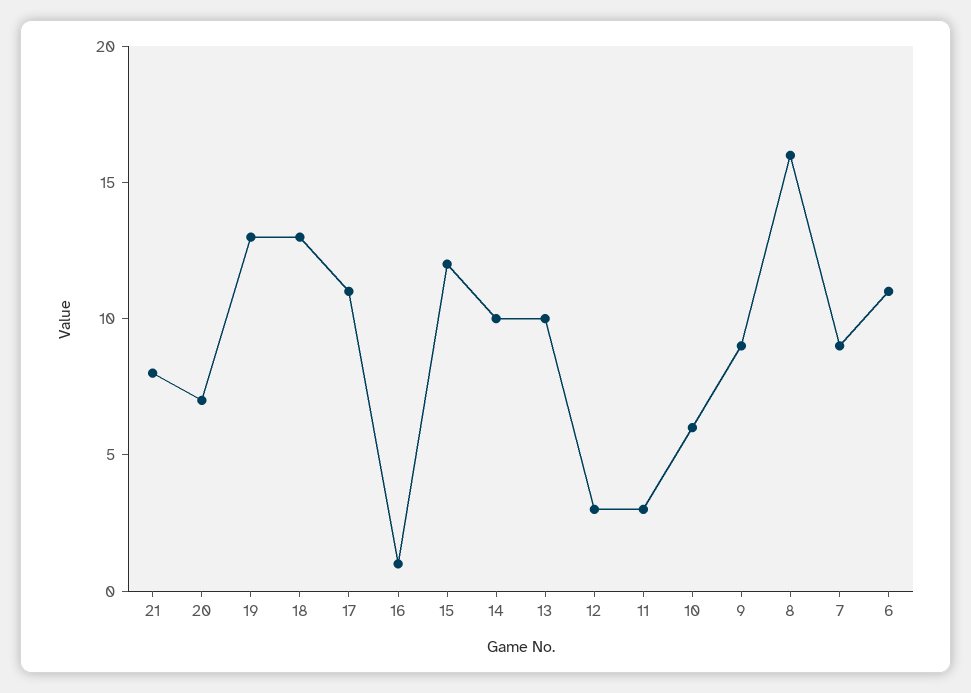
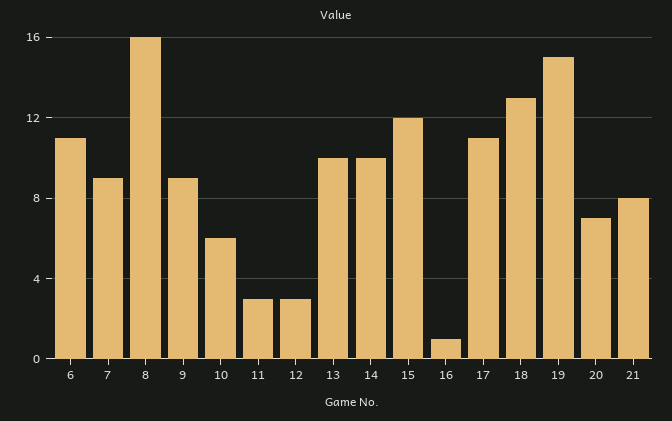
19: 13 -> 15

